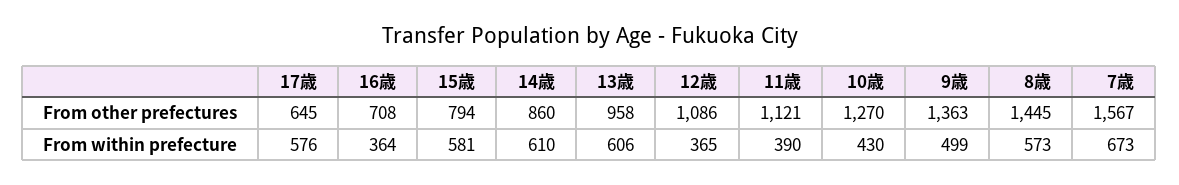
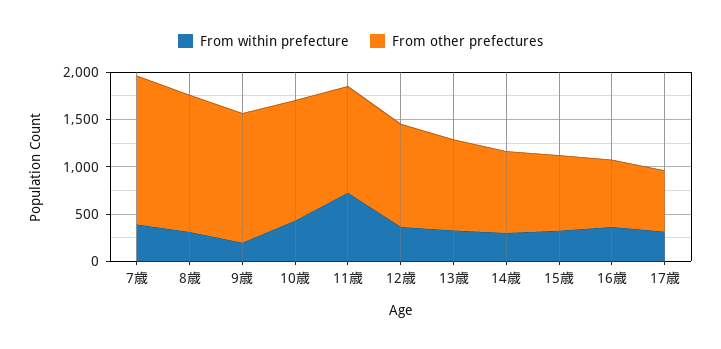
From within prefecture, 17歳: 576 -> 300
From within prefecture, 15歳: 581 -> 300
From within prefecture, 14歳: 610 -> 300
From within prefecture, 13歳: 606 -> 300
From within prefecture, 11歳: 390 -> 700
From within prefecture, 9歳: 499 -> 200
From within prefecture, 8歳: 573 -> 300
From within prefecture, 7歳: 673 -> 400

